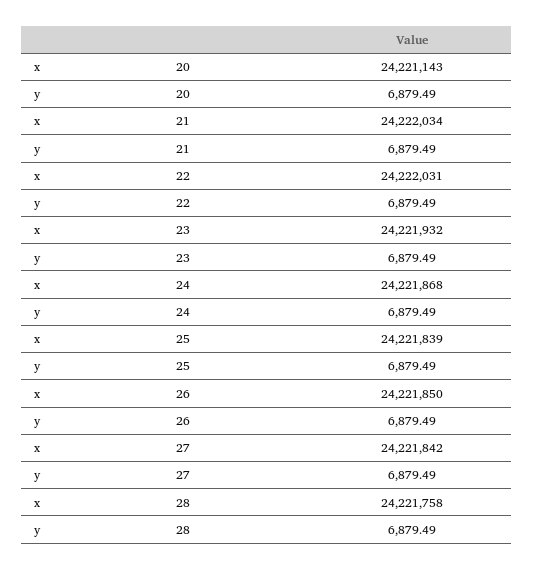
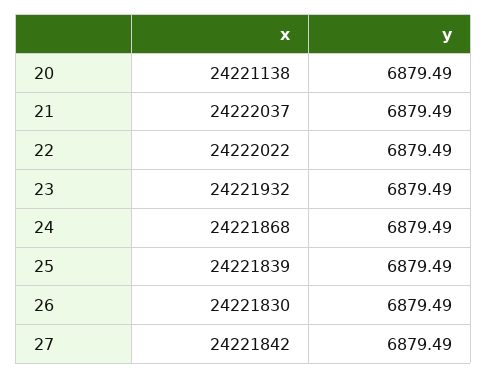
x, 20: 24221143 -> 24221138
x, 21: 24222034 -> 24222037
x, 22: 24222031 -> 24222022
x, 26: 24221850 -> 24221830
x, 28: 24221758 -> none
y, 28: 6879.49 -> none

